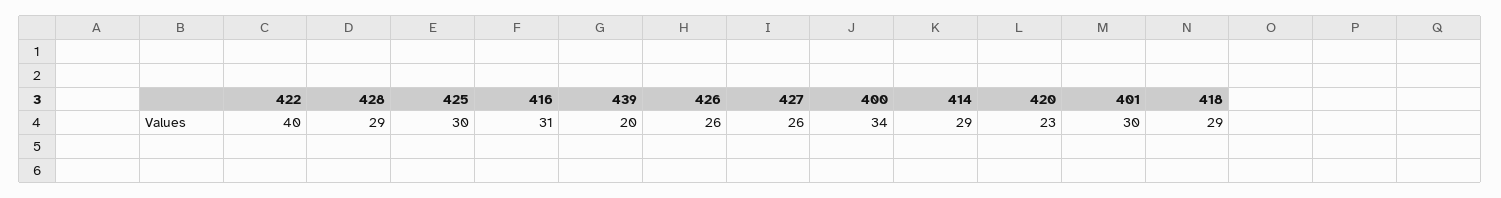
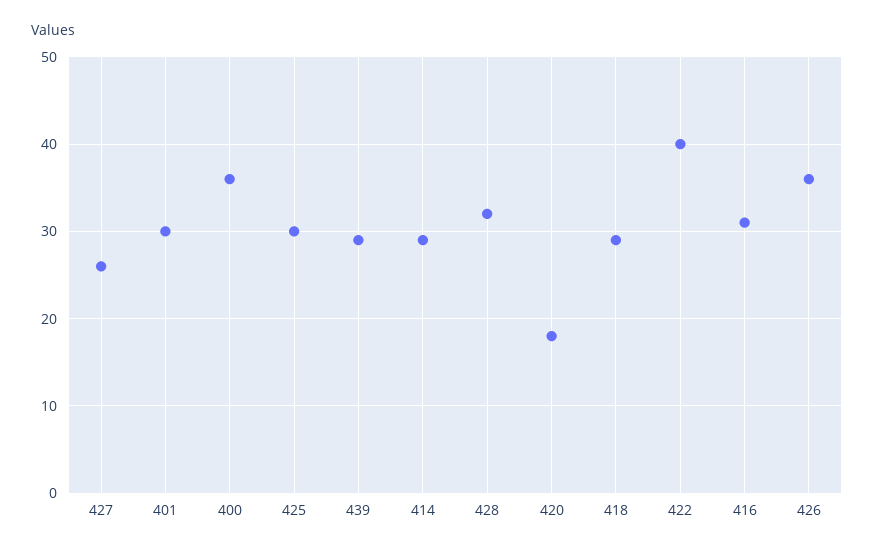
428: 29 -> 32
439: 20 -> 29
426: 26 -> 36
400: 34 -> 36
420: 23 -> 18

